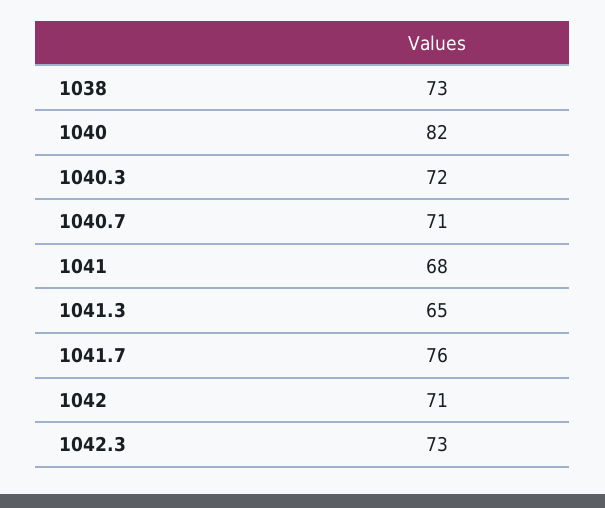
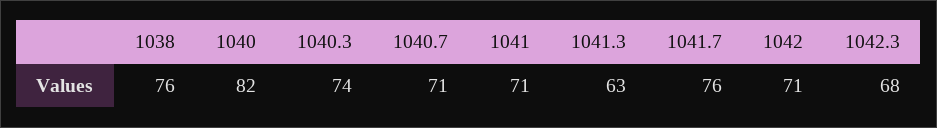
1038: 73 -> 76
1040.3: 72 -> 74
1041: 68 -> 71
1041.3: 65 -> 63
1042.3: 73 -> 68

